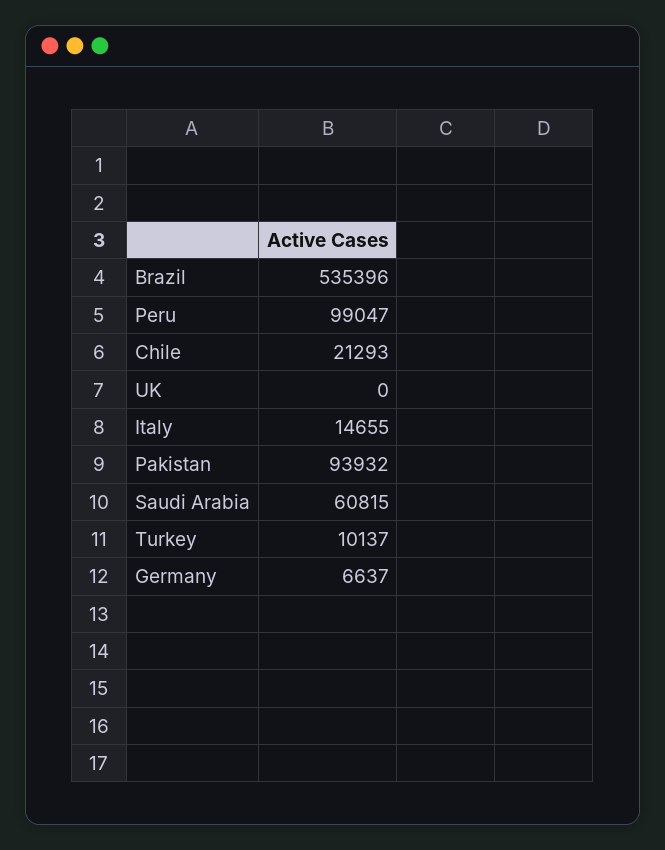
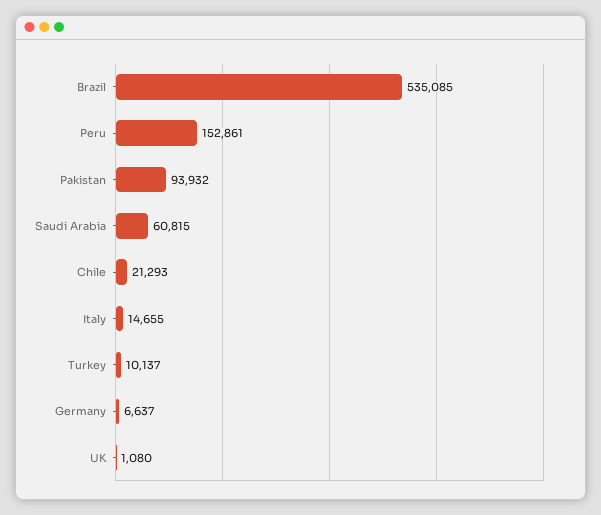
Brazil: 535396 -> 535085
Peru: 99047 -> 152861
UK: 0 -> 1080

